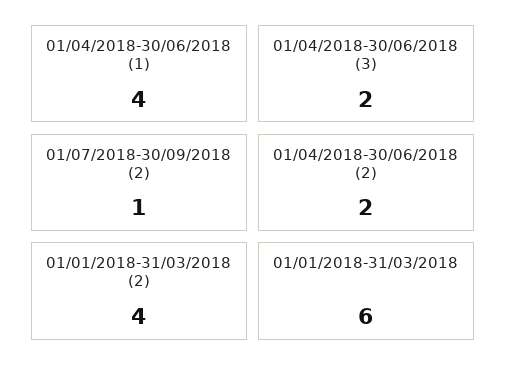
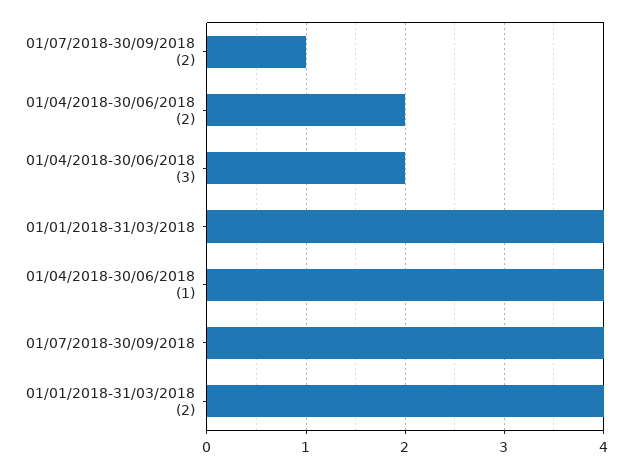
01/01/2018-31/03/2018: 6 -> 4
01/07/2018-30/09/2018: none -> 4

